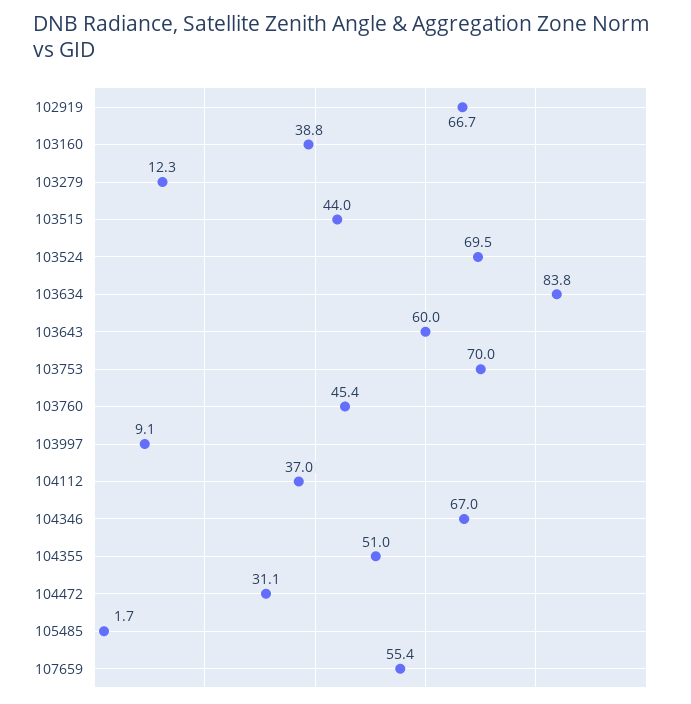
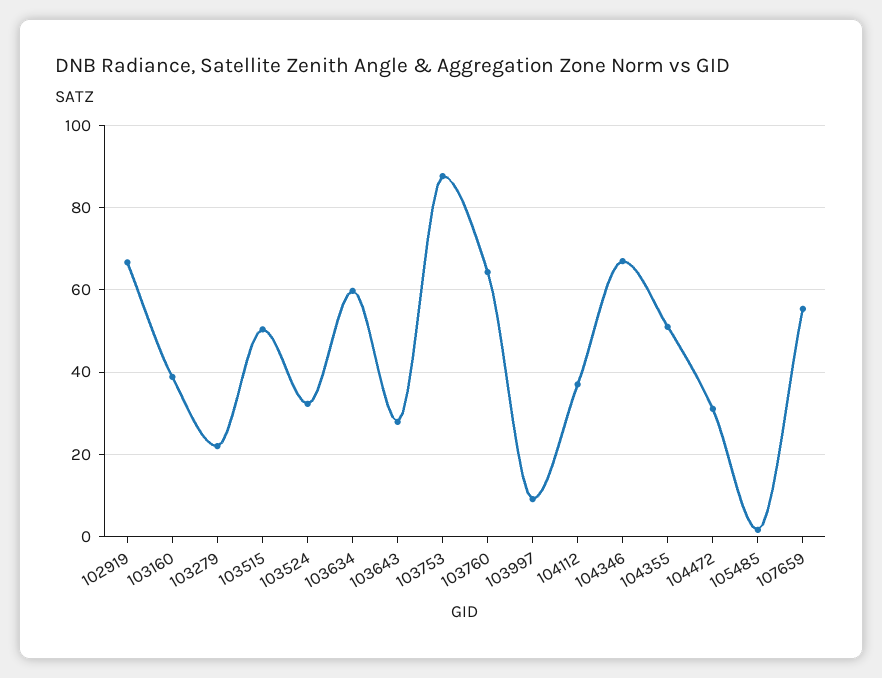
103279: 12.3 -> 22
103515: 44 -> 50
103524: 69.5 -> 32
103634: 83.8 -> 60
103643: 60 -> 28
103753: 70 -> 88
103760: 45.4 -> 64

